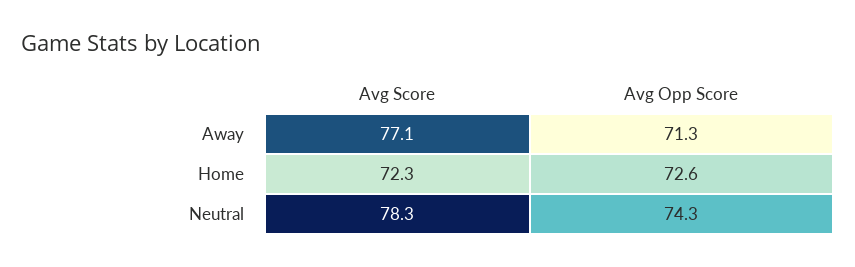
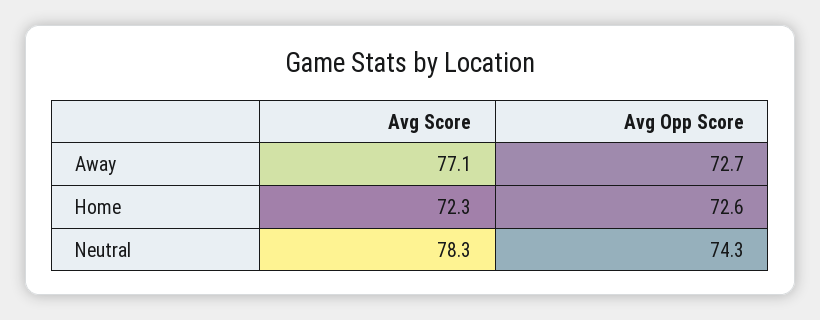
Avg Opp Score, Away: 71.3 -> 72.7

